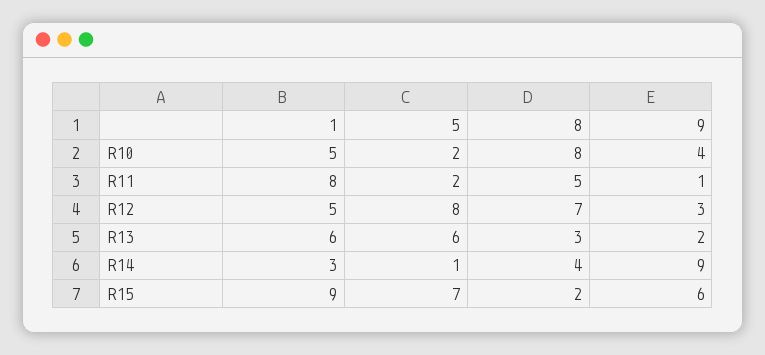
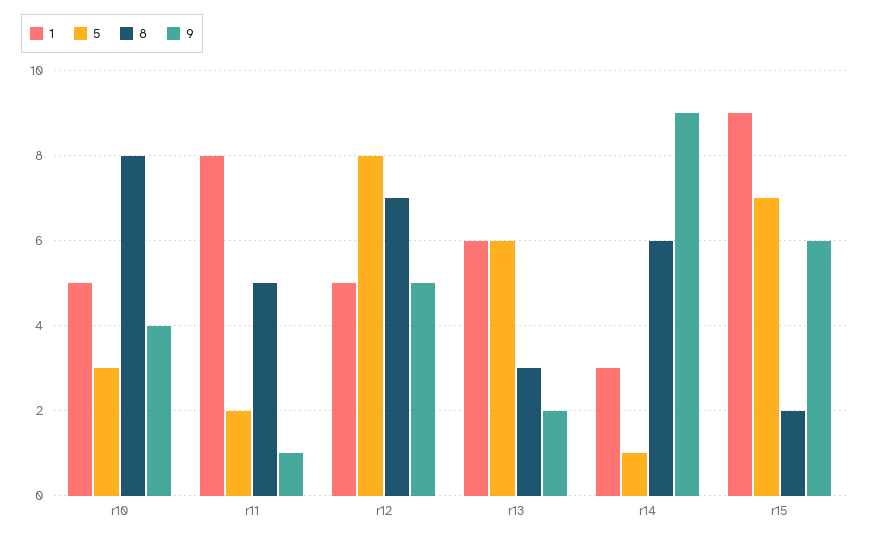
5, R10: 2 -> 3
9, R12: 3 -> 5
8, R14: 4 -> 6

